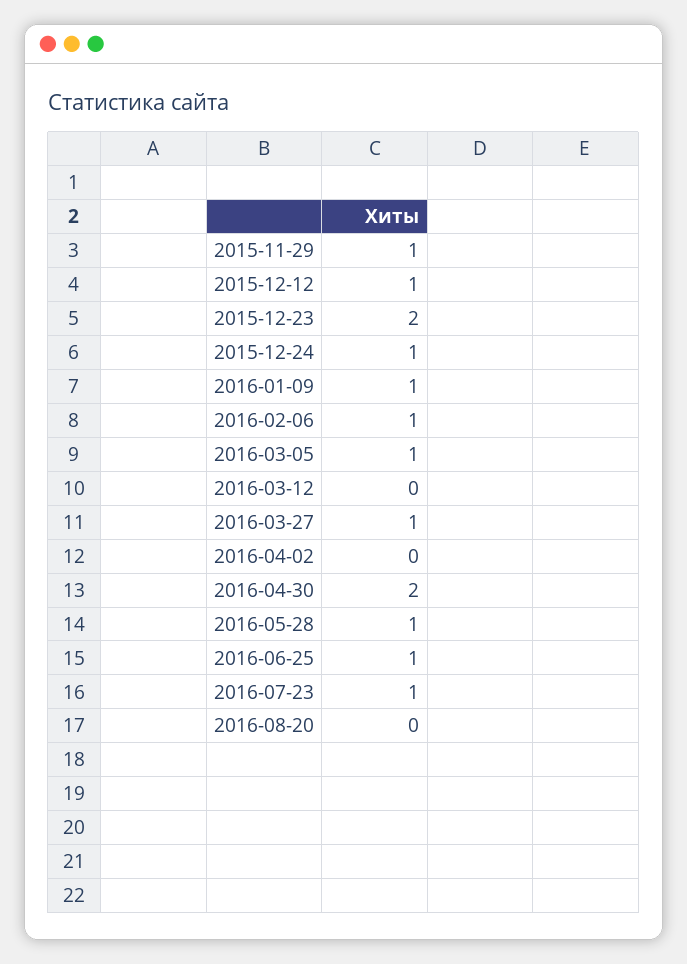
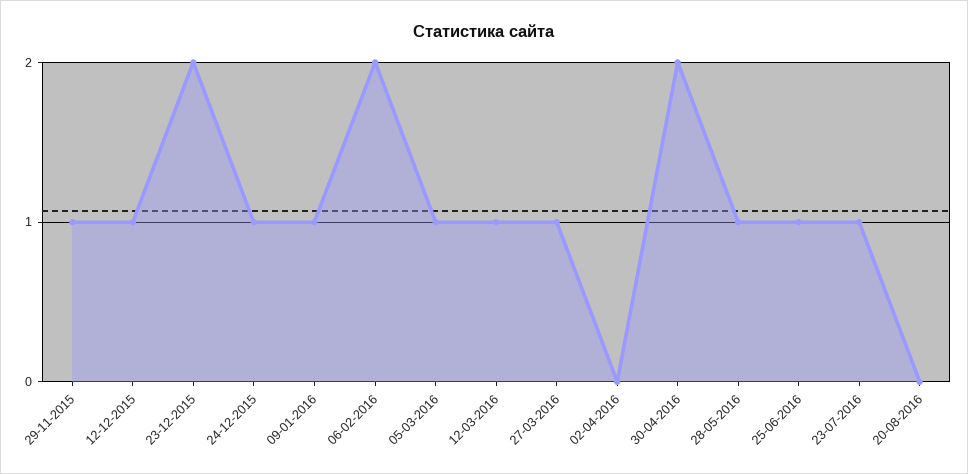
2016-02-06: 1 -> 2
2016-03-12: 0 -> 1

